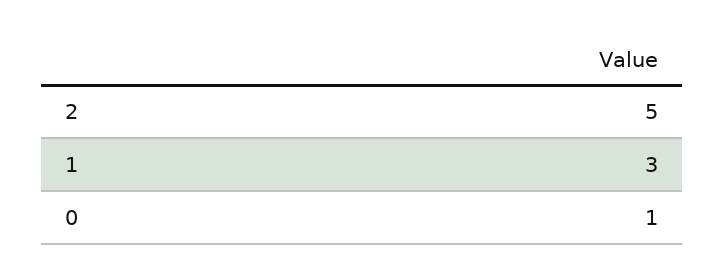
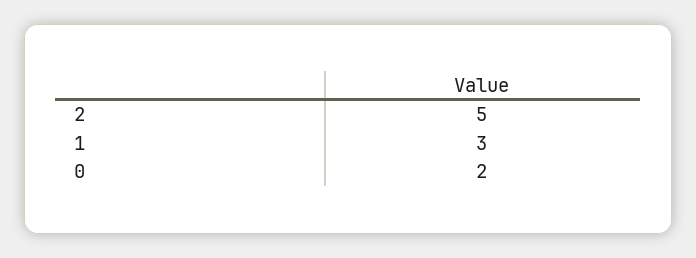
0: 1 -> 2

